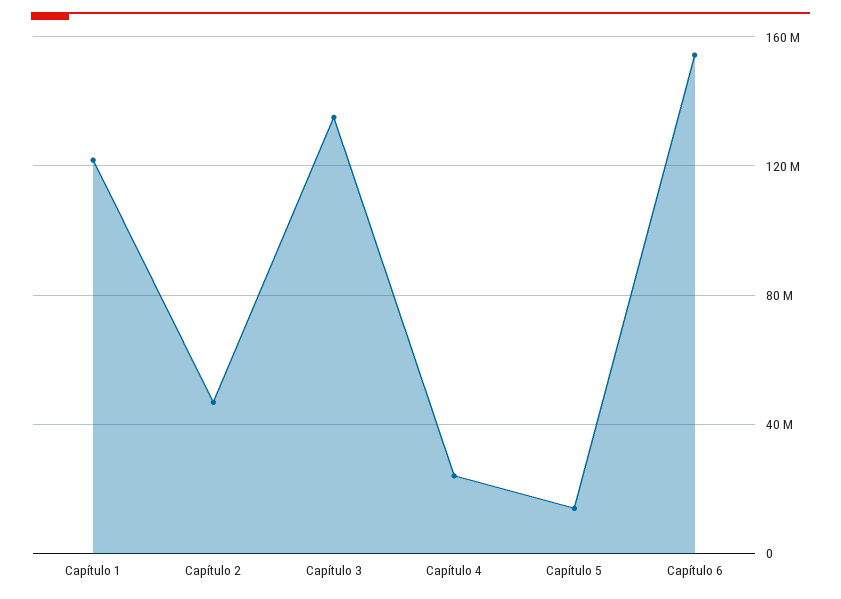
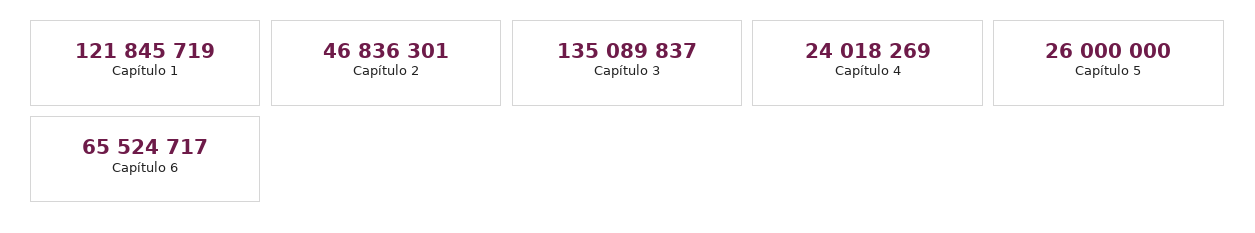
Capítulo 5: 15000000 -> 26000000
Capítulo 6: 155000000 -> 65524717

